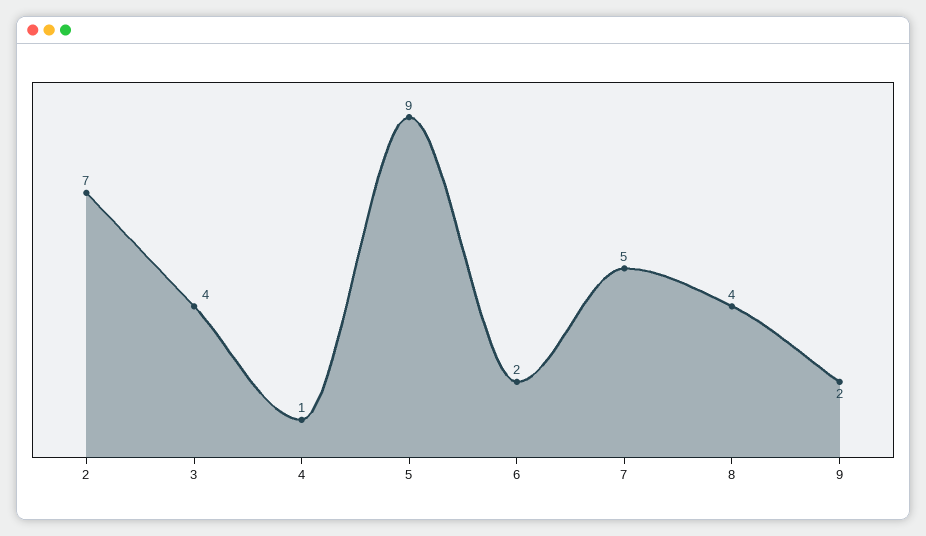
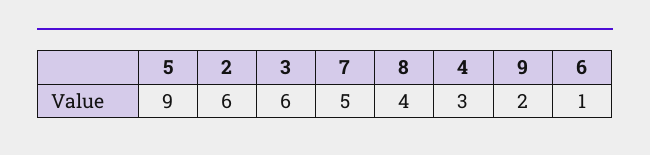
2: 7 -> 6
3: 4 -> 6
4: 1 -> 3
6: 2 -> 1

